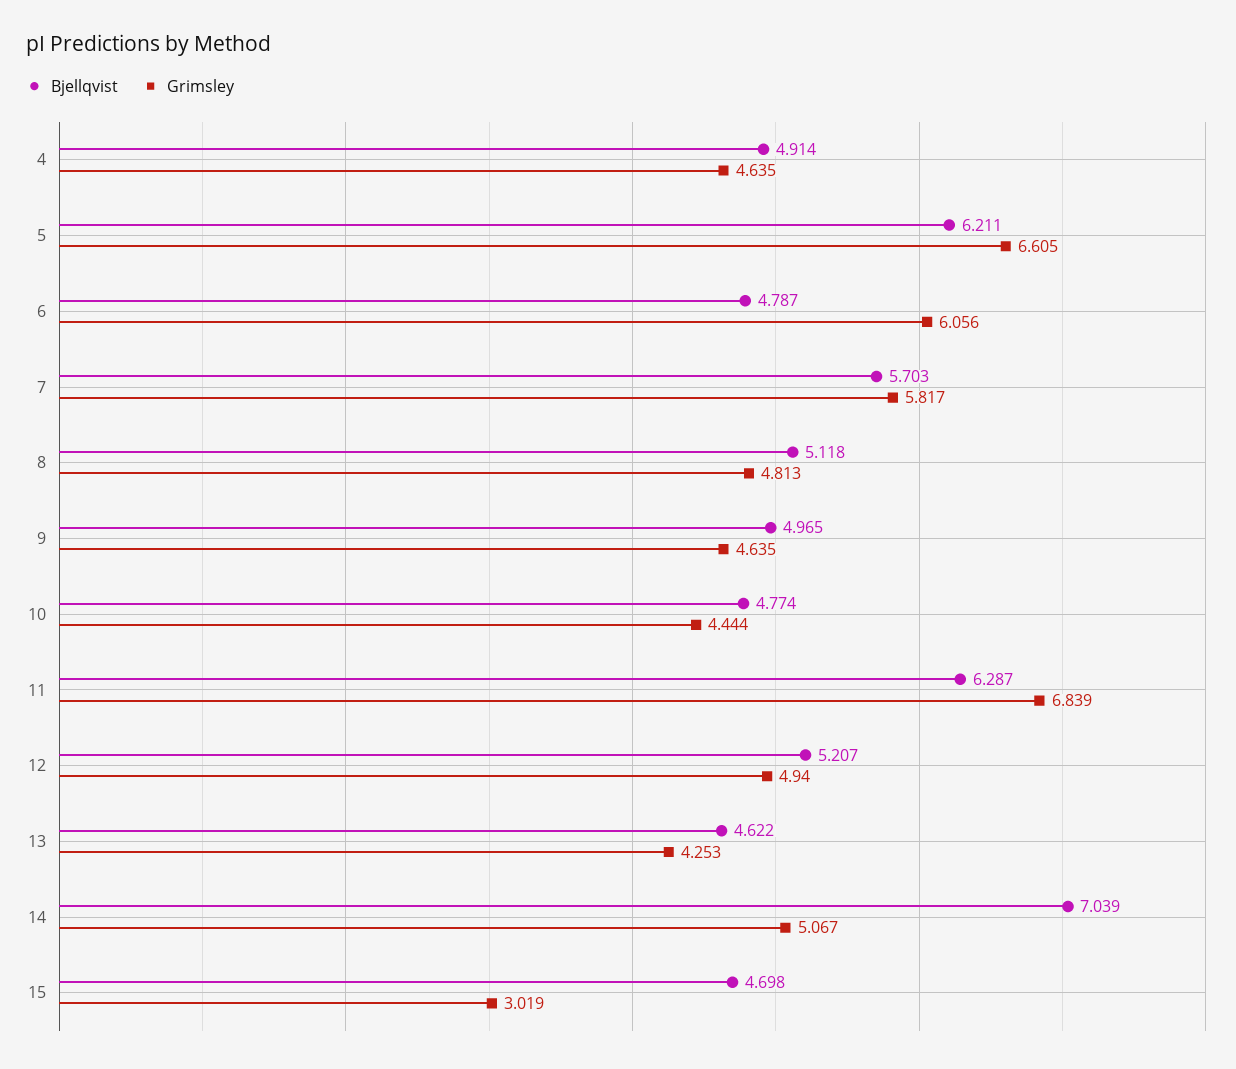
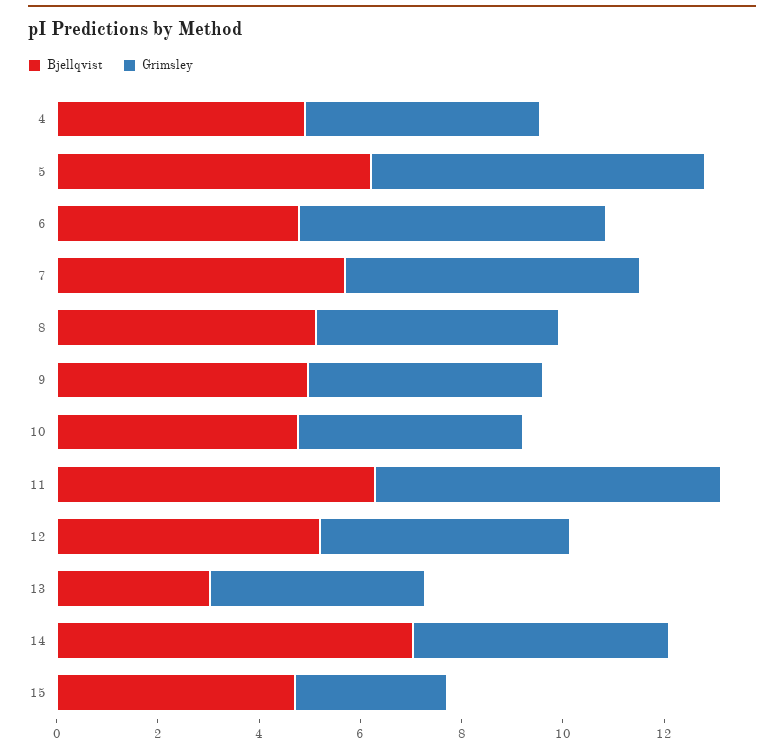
Bjellqvist, 13: 4.622 -> 3

